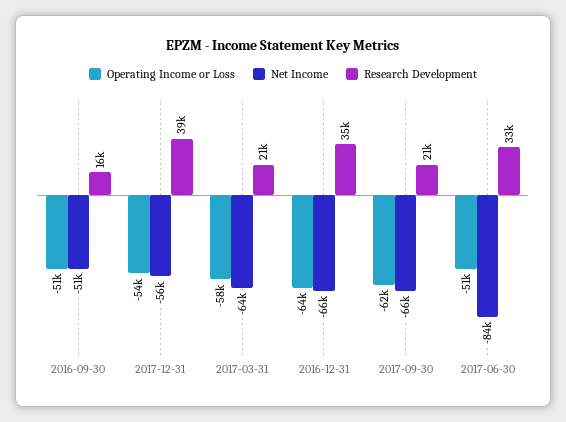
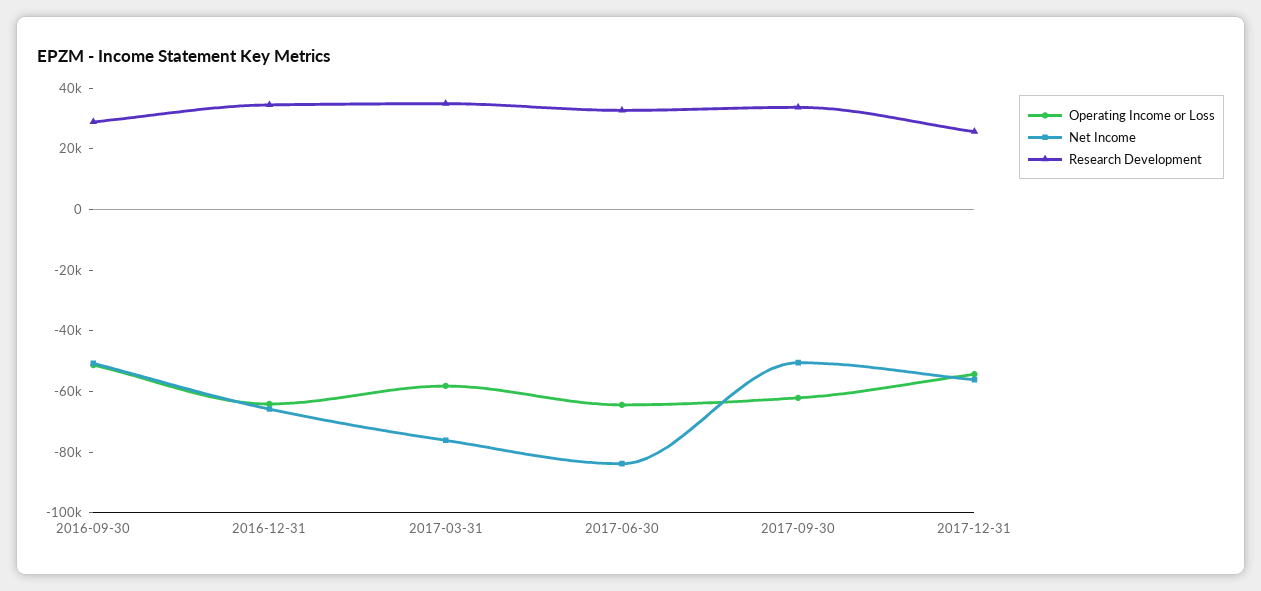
Research Development, 2016-09-30: 16000 -> 30000
Research Development, 2017-12-31: 39000 -> 25000
Net Income, 2017-03-31: -64000 -> -75000
Research Development, 2017-03-31: 21000 -> 35000
Net Income, 2017-09-30: -66000 -> -50000
Research Development, 2017-09-30: 21000 -> 35000
Operating Income or Loss, 2017-06-30: -51000 -> -65000

